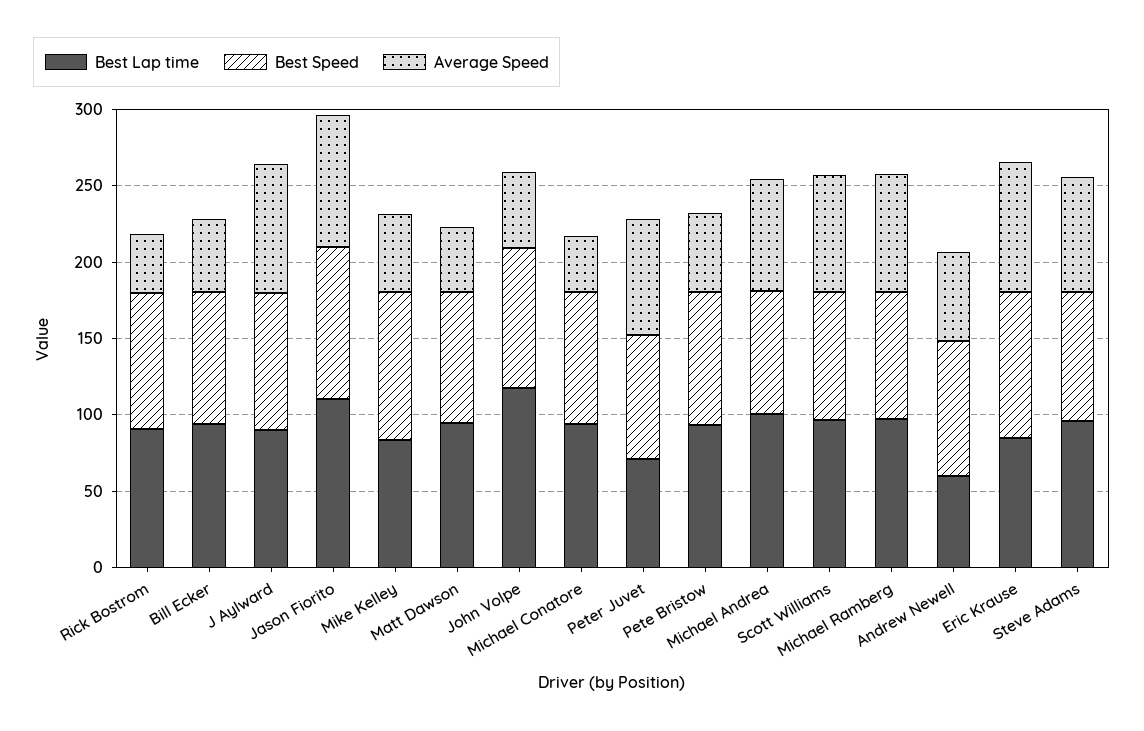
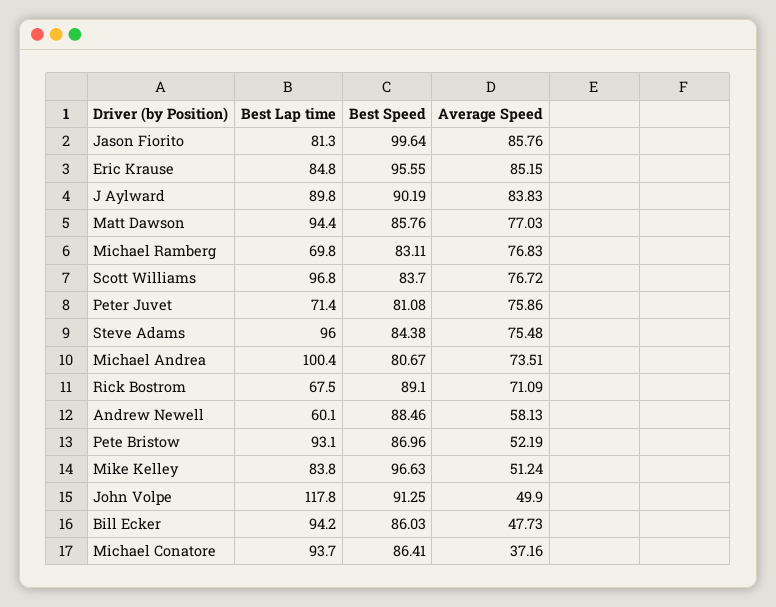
Best Lap time, Rick Bostrom: 90 -> 67.5
Average Speed, Rick Bostrom: 40 -> 71.09
Best Lap time, Jason Fiorito: 110 -> 81.3
Average Speed, Matt Dawson: 40 -> 77.03
Best Lap time, Michael Ramberg: 100 -> 69.8

